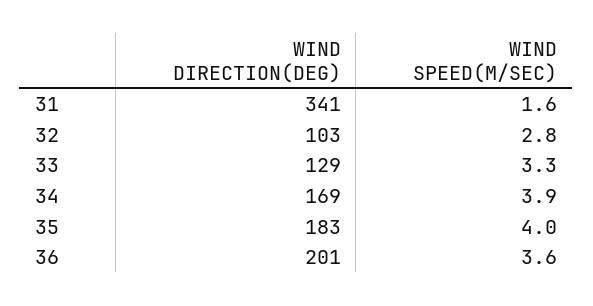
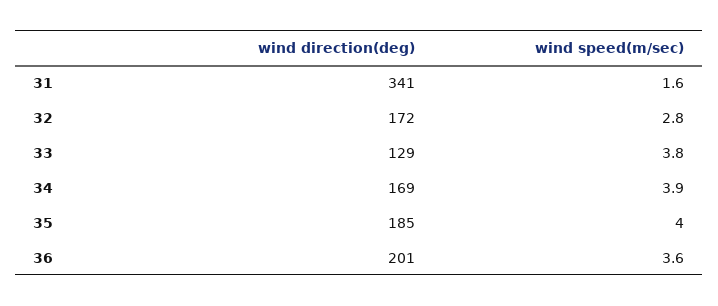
WIND DIRECTION(DEG), 32: 103 -> 172
WIND SPEED(M/SEC), 33: 3.3 -> 3.8
WIND DIRECTION(DEG), 35: 183 -> 185

